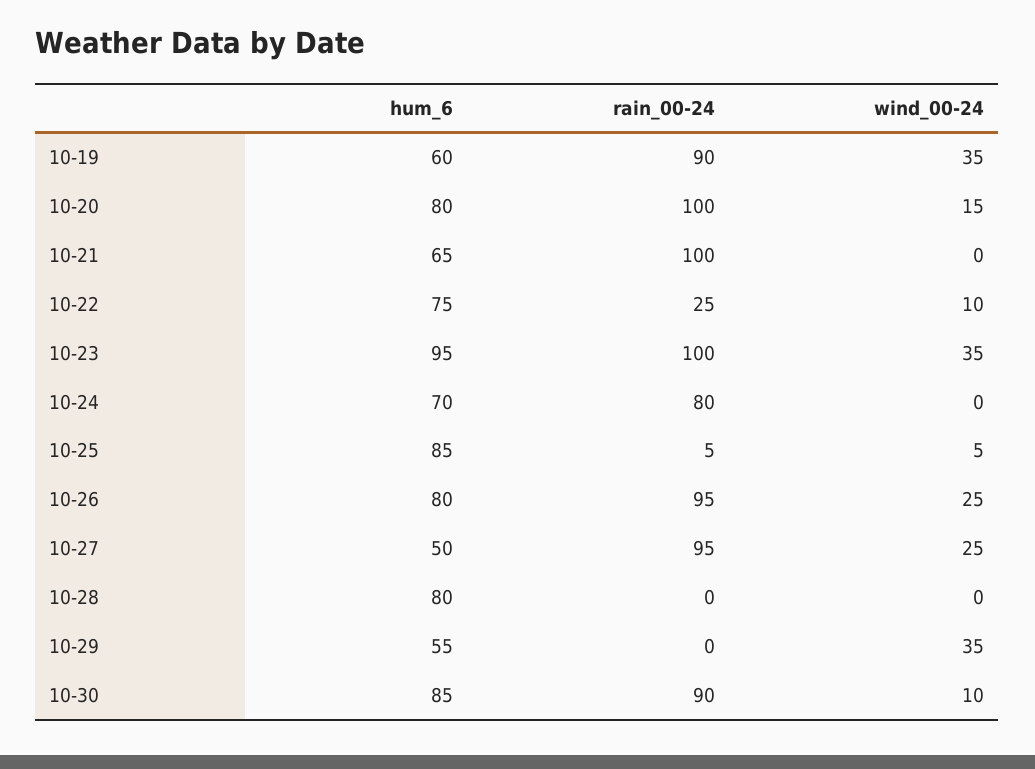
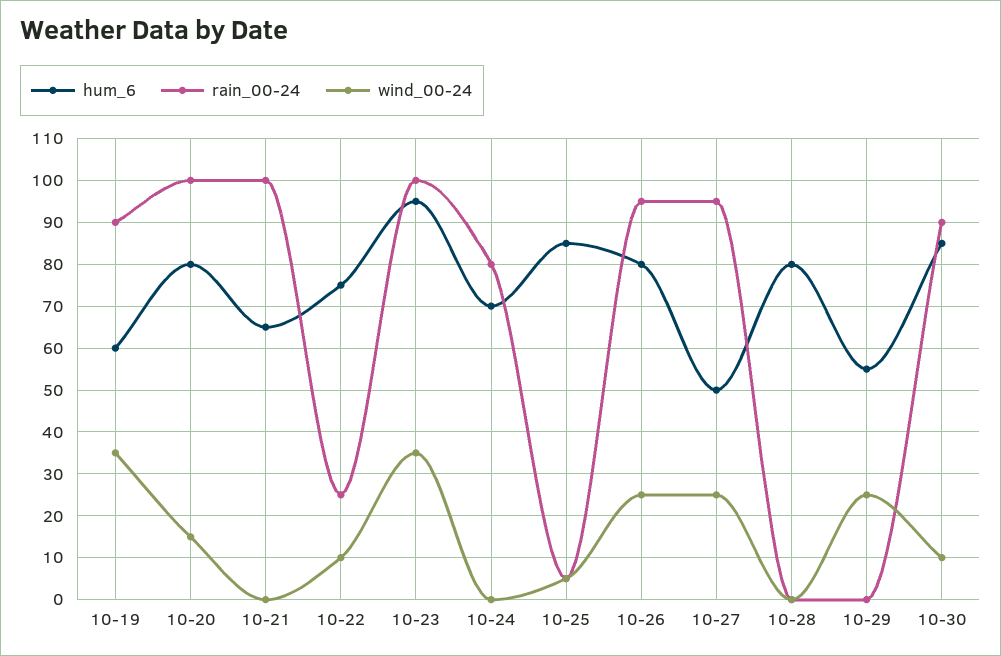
wind_00-24, 10-29: 35 -> 25

